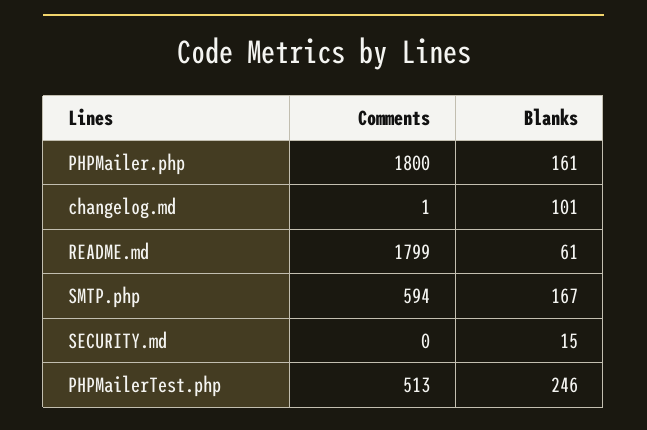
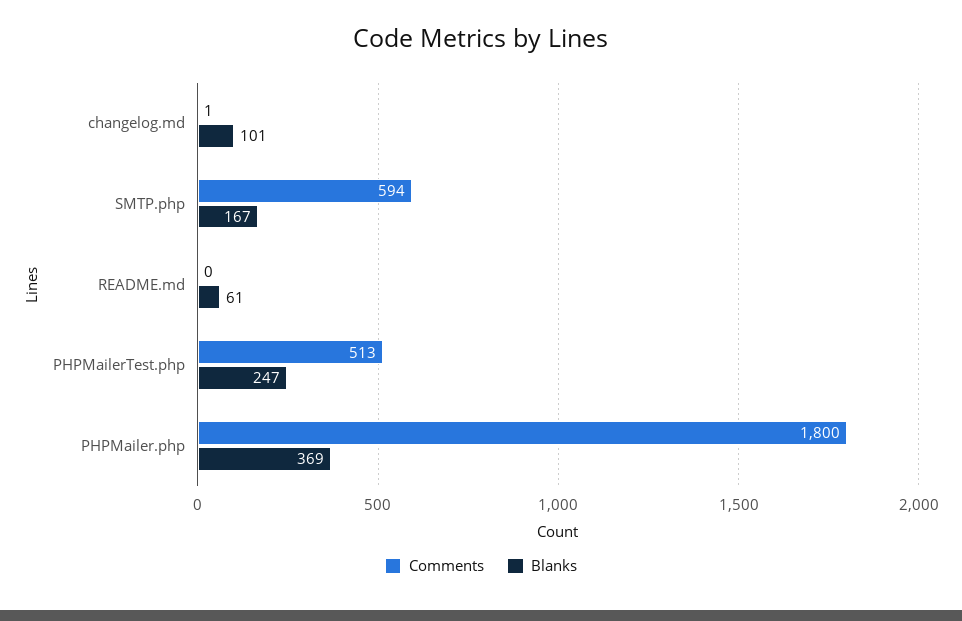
Blanks, PHPMailer.php: 161 -> 369
Comments, README.md: 1799 -> 0
Comments, SECURITY.md: 0 -> none
Blanks, SECURITY.md: 15 -> none
Blanks, PHPMailerTest.php: 246 -> 247

